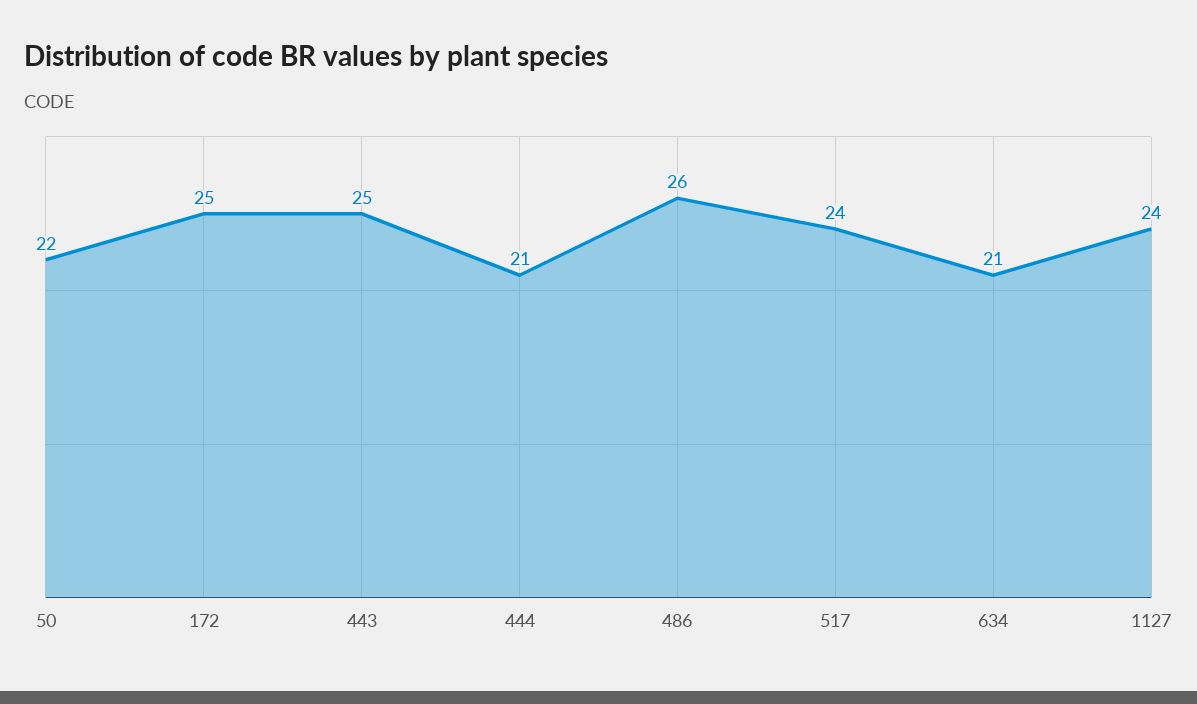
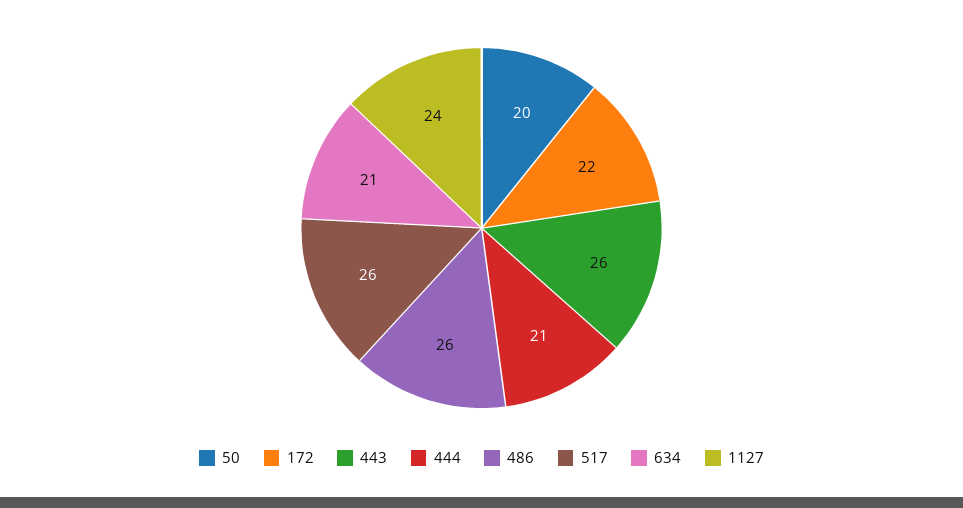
50: 22 -> 20
172: 25 -> 22
443: 25 -> 26
517: 24 -> 26

